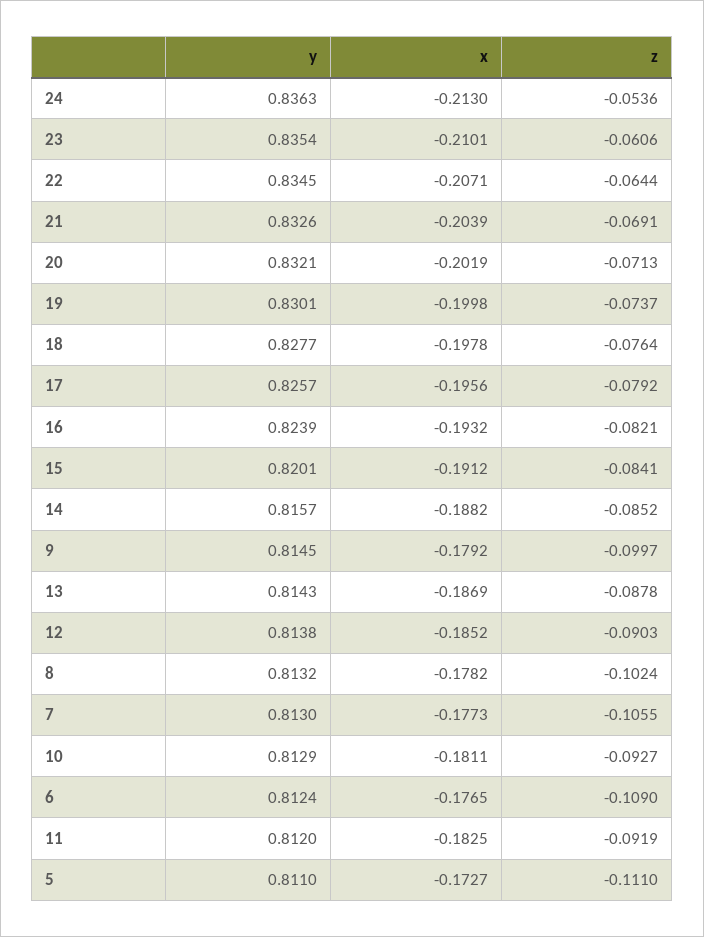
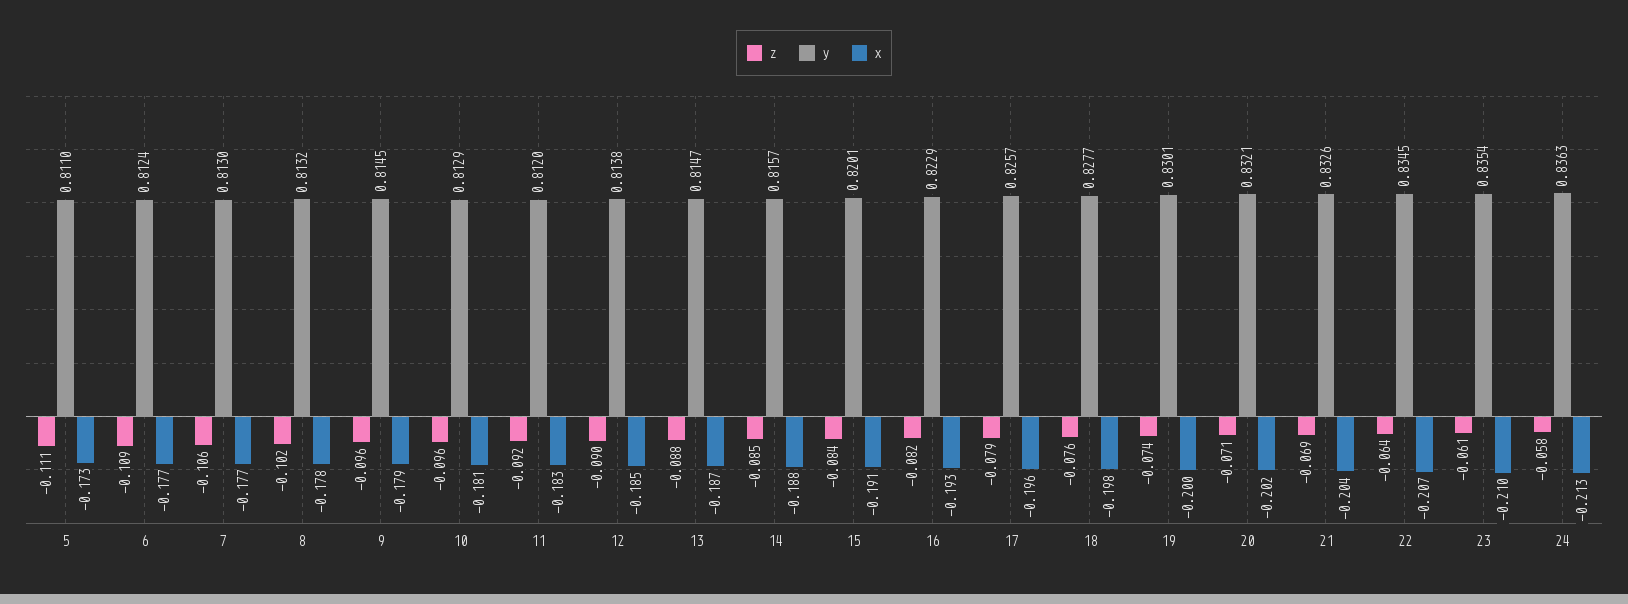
z, 24: -0.0536 -> -0.058
y, 16: 0.8239 -> 0.8229
z, 9: -0.0997 -> -0.096
y, 13: 0.8143 -> 0.8147
z, 10: -0.0927 -> -0.096

